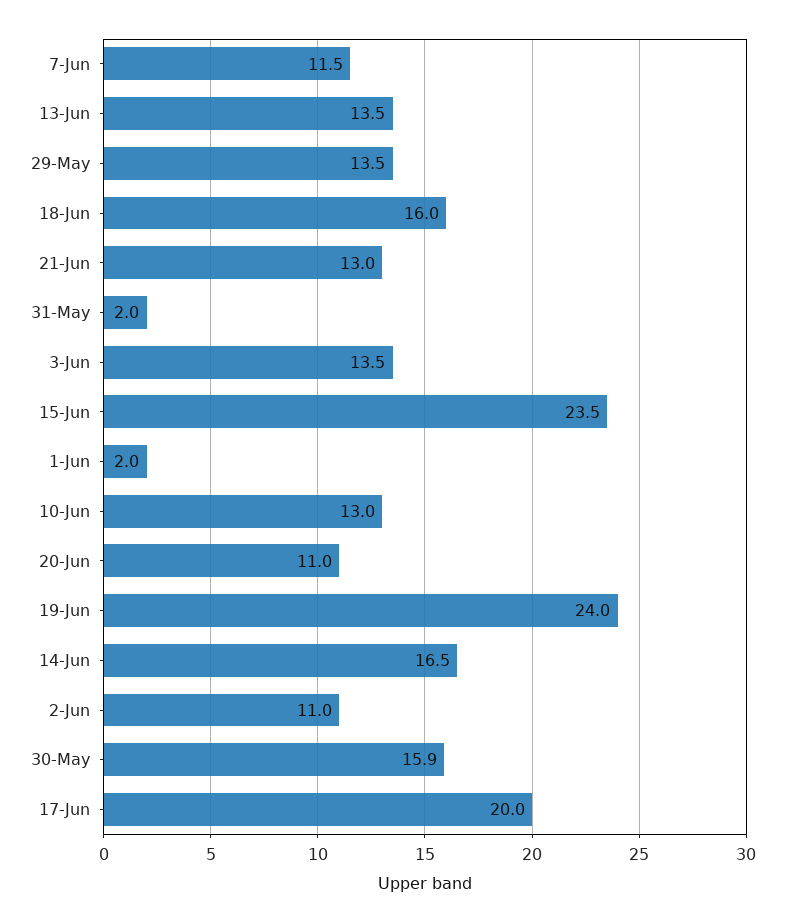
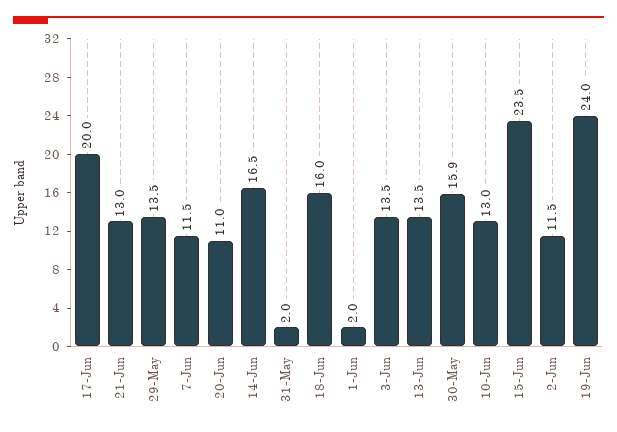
2-Jun: 11 -> 11.5

